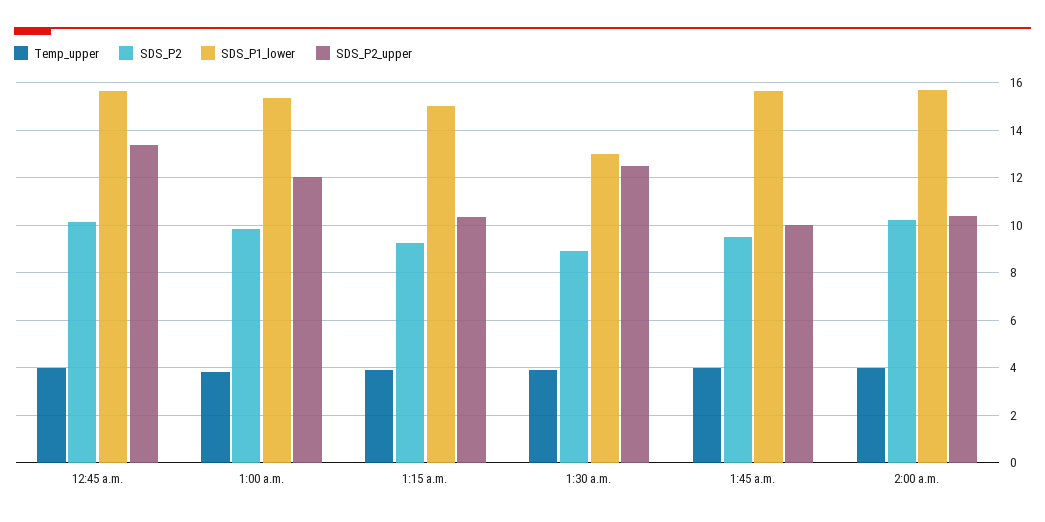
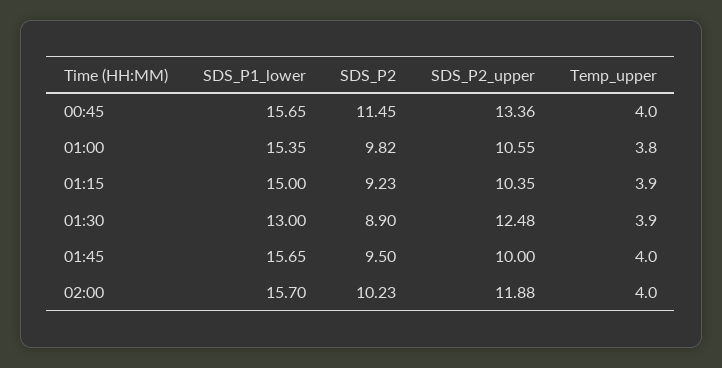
SDS_P2, 12:45 a.m.: 10 -> 11.45
SDS_P2_upper, 1:00 a.m.: 12 -> 10.55
SDS_P2_upper, 2:00 a.m.: 10.5 -> 11.88

